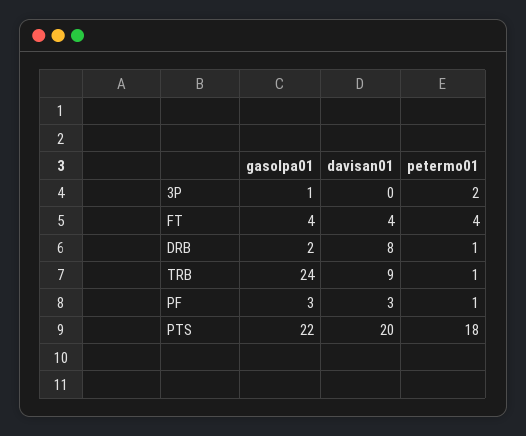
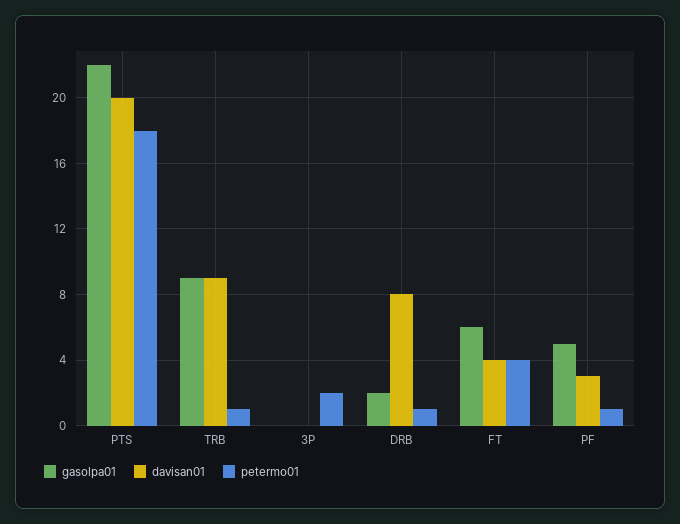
gasolpa01, 3P: 1 -> 0
gasolpa01, FT: 4 -> 6
gasolpa01, TRB: 24 -> 9
gasolpa01, PF: 3 -> 5

